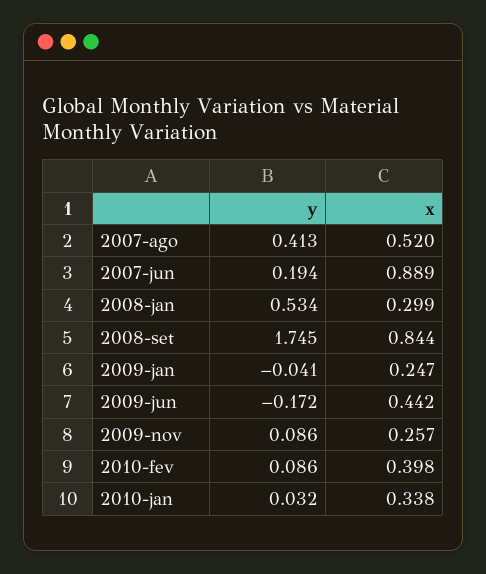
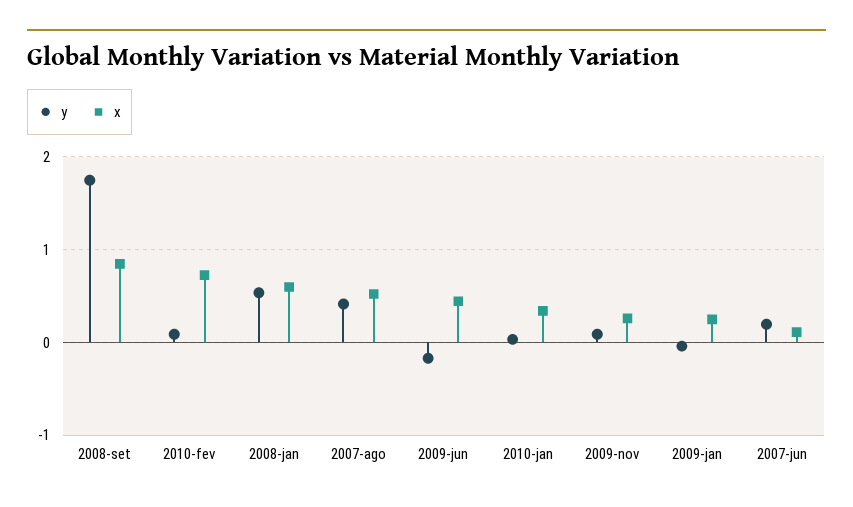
x, 2007-jun: 0.889 -> 0.1
x, 2008-jan: 0.299 -> 0.6
x, 2010-fev: 0.398 -> 0.7

